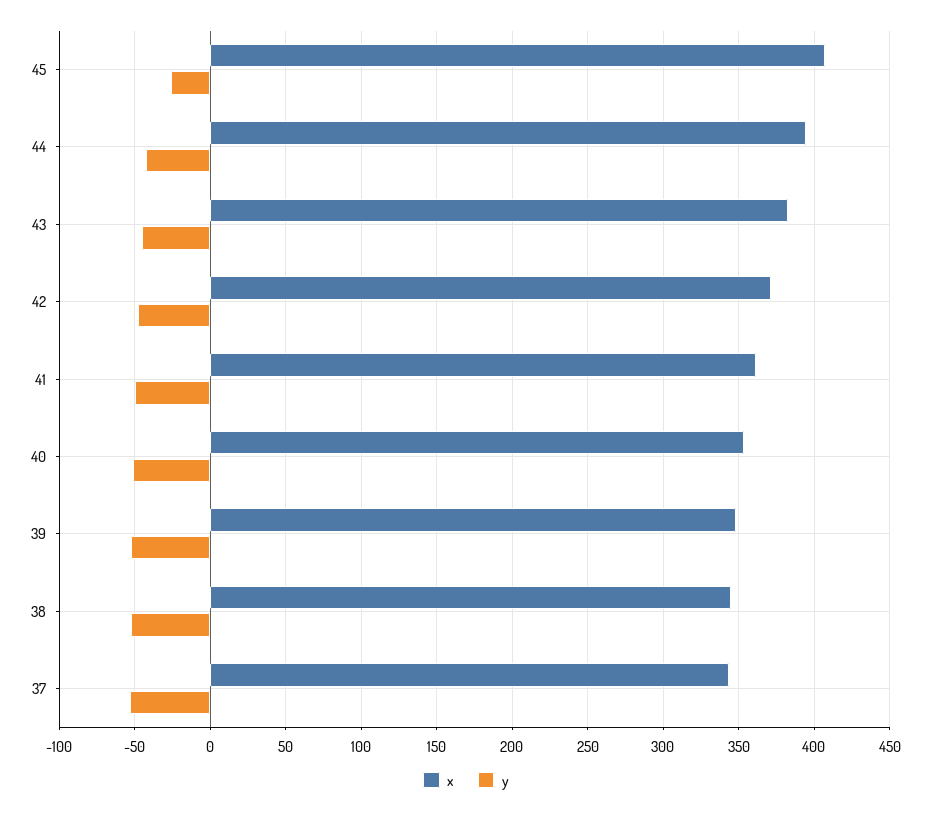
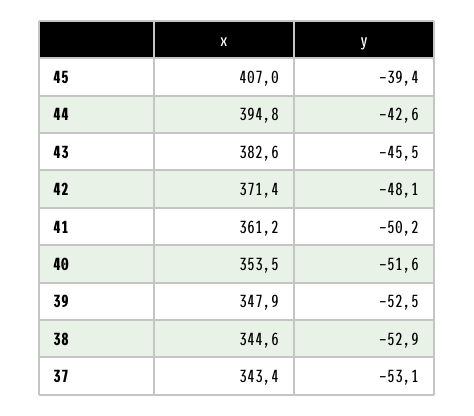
y, 45: -25 -> -39.4

